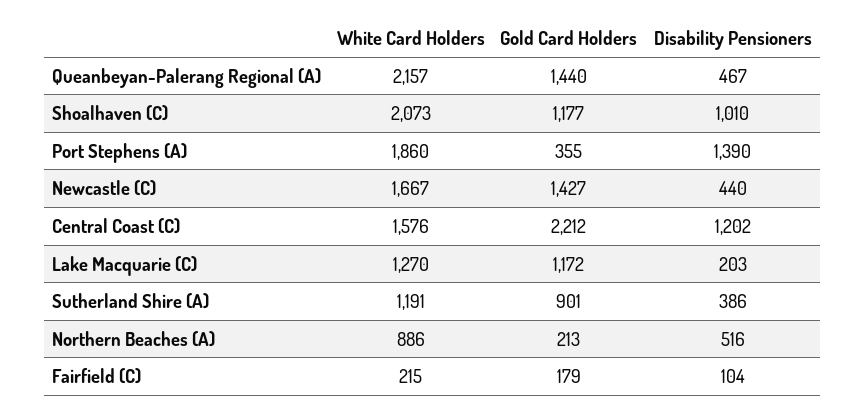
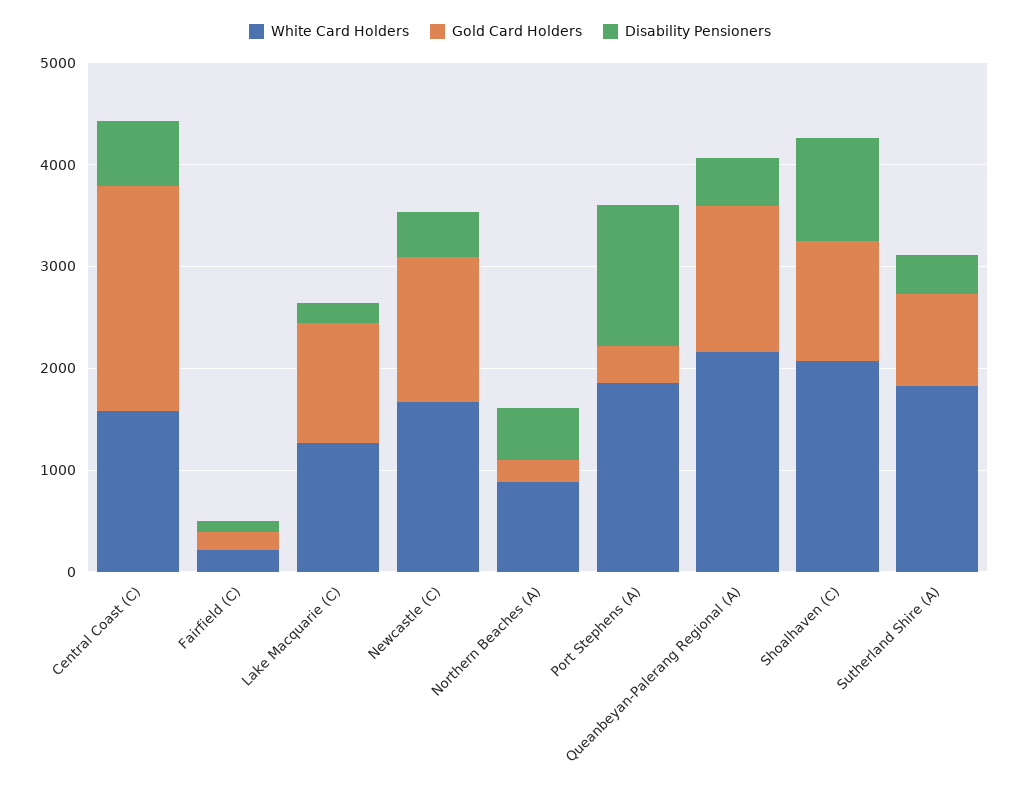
Disability Pensioners, Central Coast (C): 1202 -> 600
White Card Holders, Sutherland Shire (A): 1191 -> 1800

